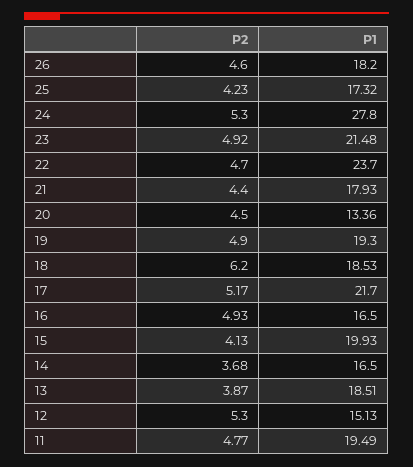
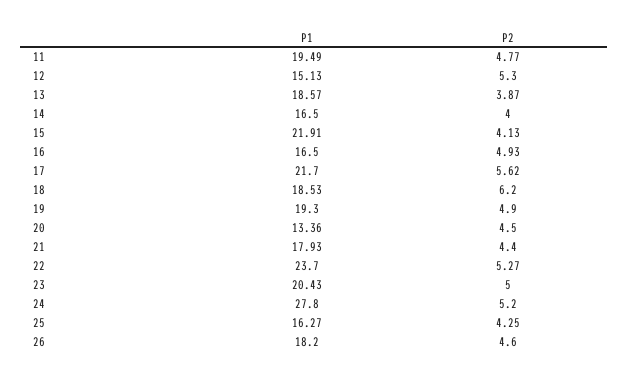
P2, 25: 4.23 -> 4.25
P1, 25: 17.32 -> 16.27
P2, 24: 5.3 -> 5.2
P2, 23: 4.92 -> 5
P1, 23: 21.48 -> 20.43
P2, 22: 4.7 -> 5.27
P2, 17: 5.17 -> 5.62
P1, 15: 19.93 -> 21.91
P2, 14: 3.68 -> 4
P1, 13: 18.51 -> 18.57

